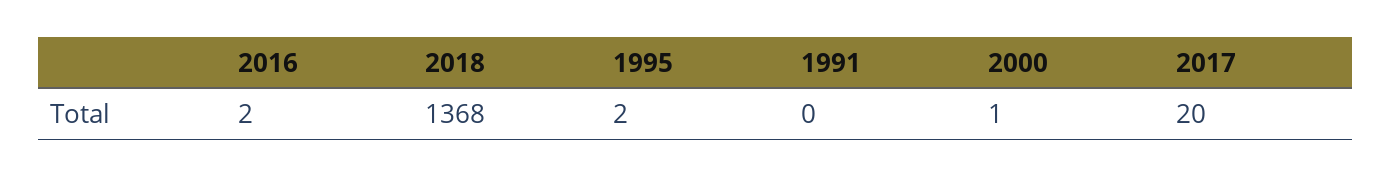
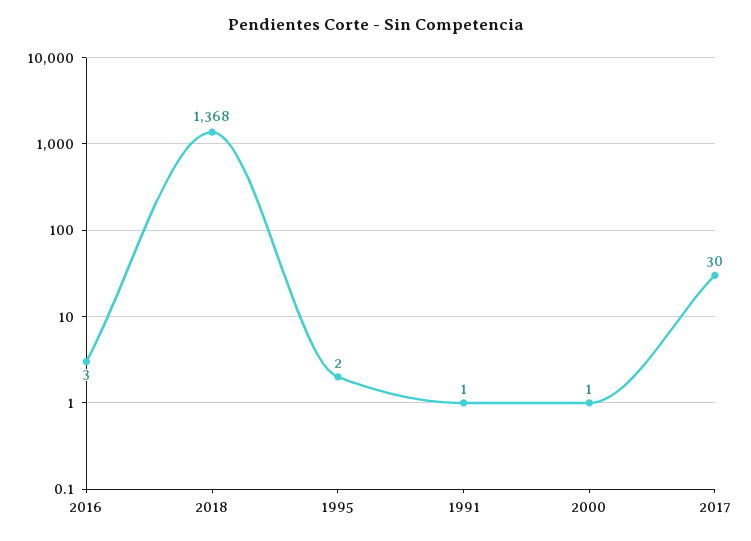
2016: 2 -> 3
1991: 0 -> 1
2017: 20 -> 30

